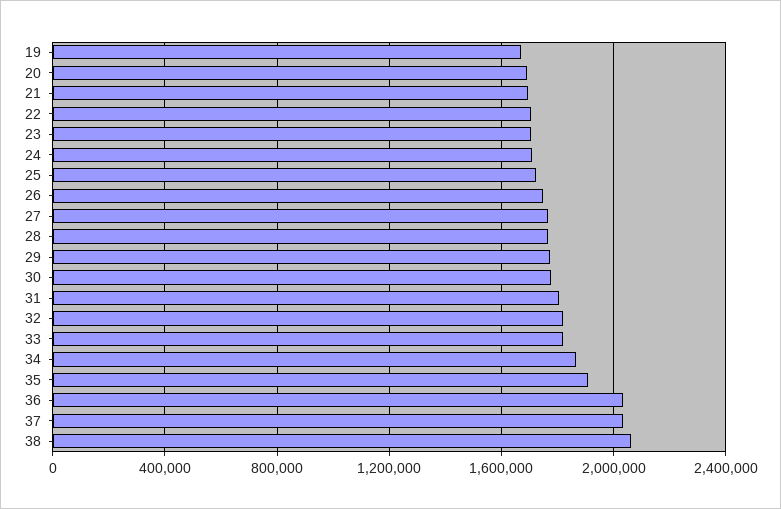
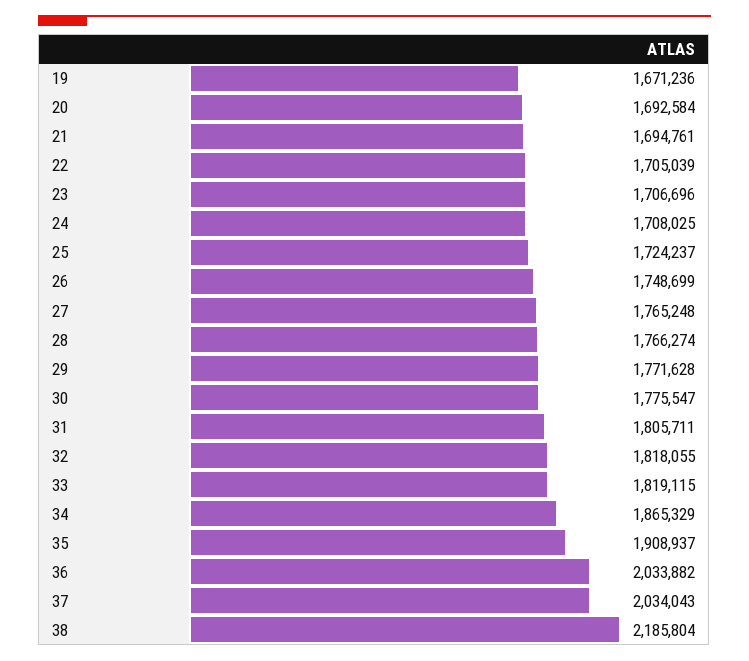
38: 2050000 -> 2185804

